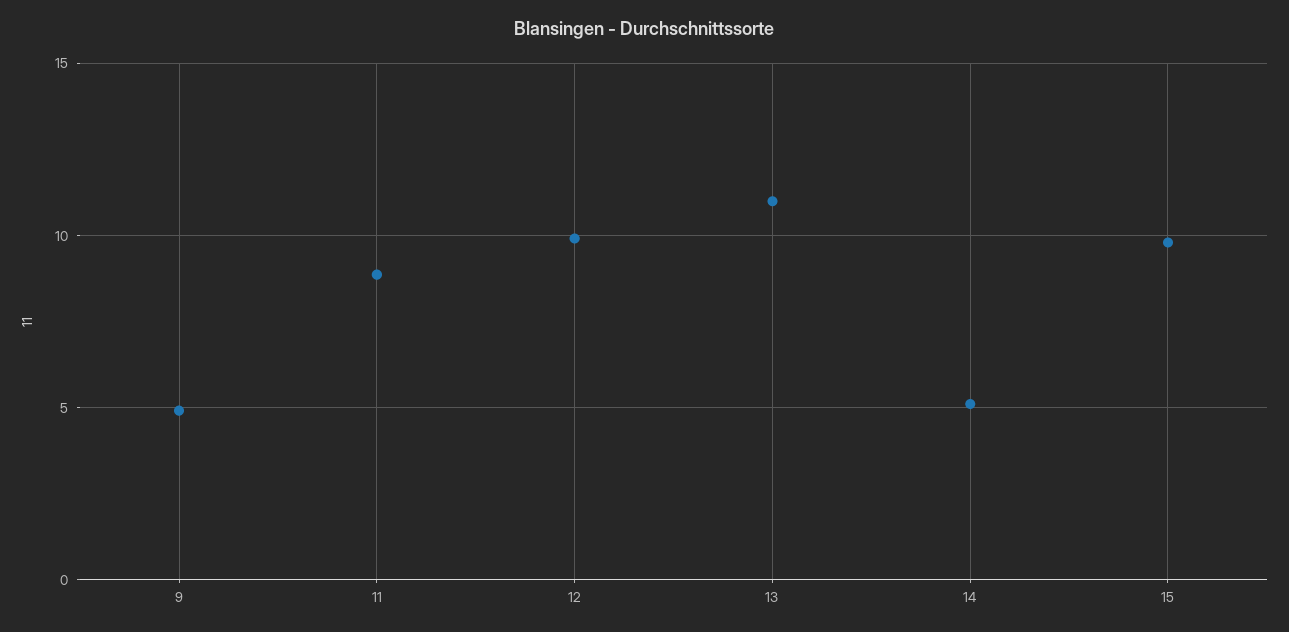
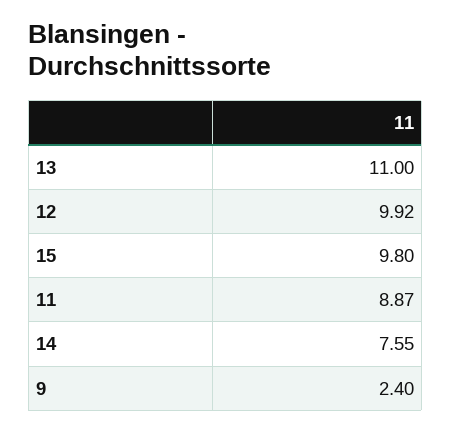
9: 5 -> 2.4
14: 5 -> 7.55

